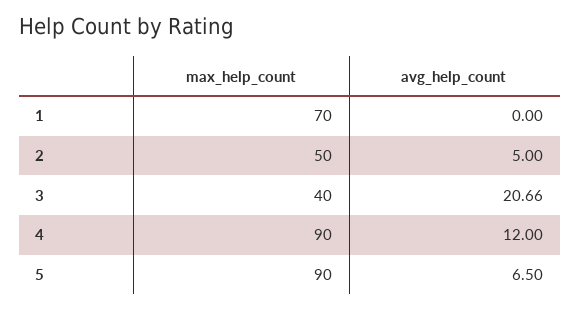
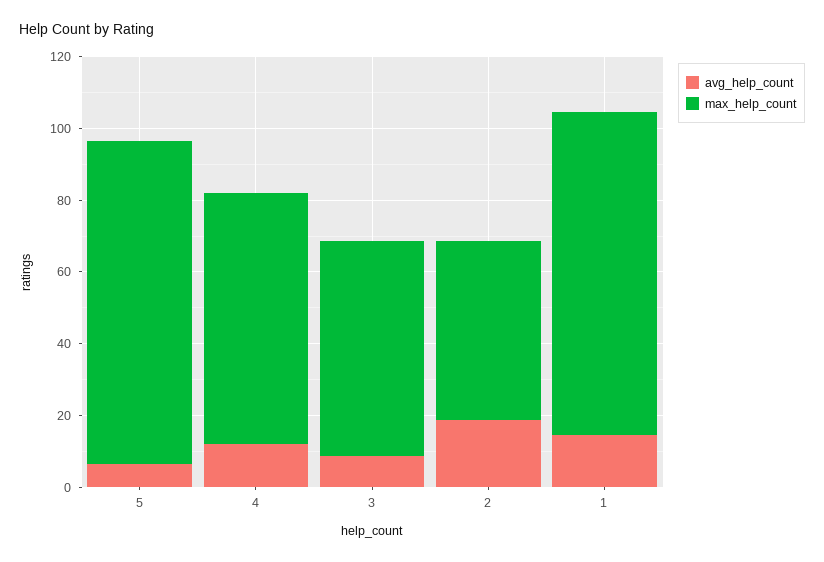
max_help_count, 1: 70 -> 90
avg_help_count, 1: 0 -> 15
avg_help_count, 2: 5 -> 20
max_help_count, 3: 40 -> 60
avg_help_count, 3: 20.66 -> 10
max_help_count, 4: 90 -> 70

